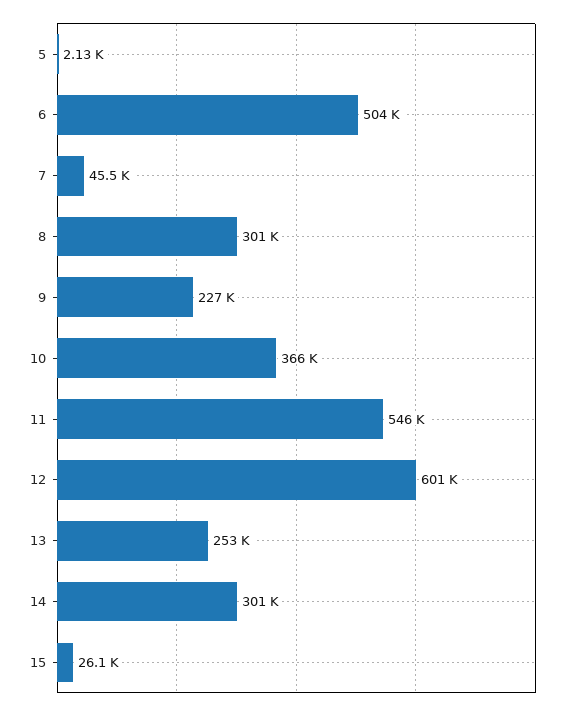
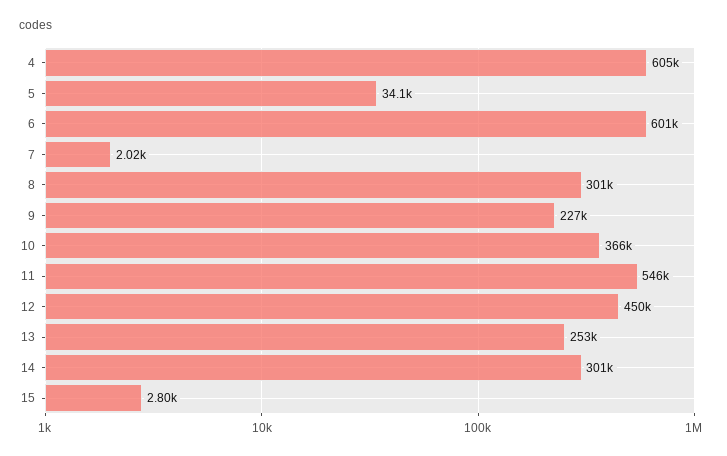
5: 2130 -> 34100
6: 504000 -> 601000
7: 45500 -> 2020
12: 601000 -> 450000
15: 26100 -> 2800
4: none -> 605000

